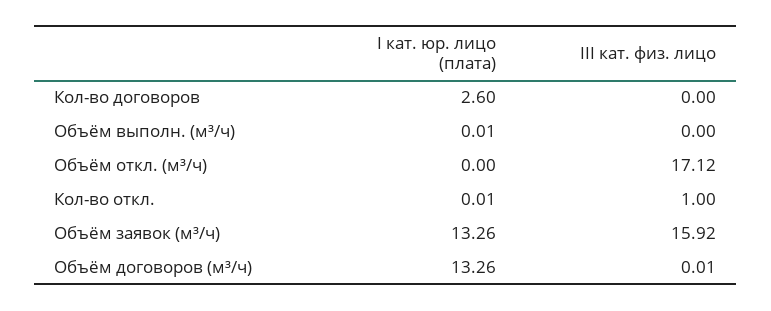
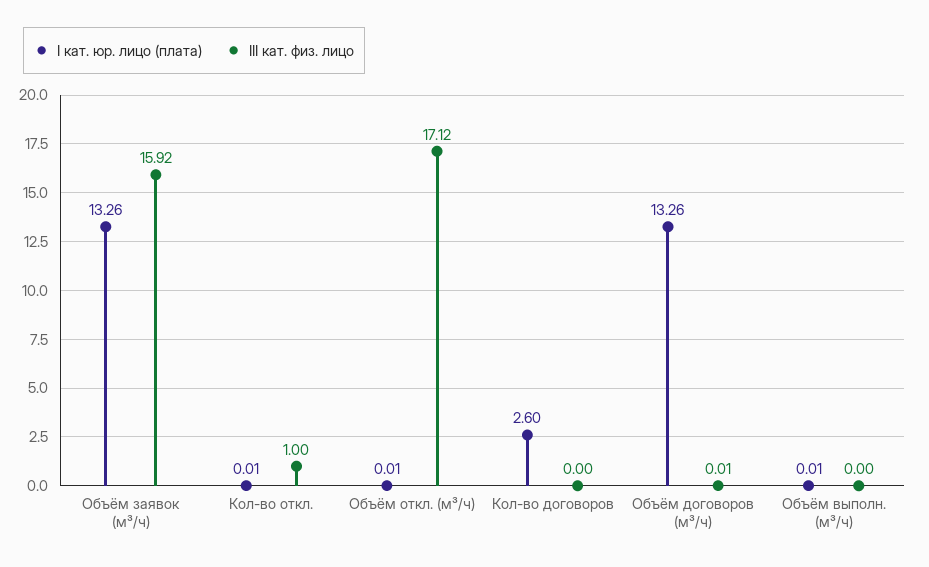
I кат. юр. лицо (плата), Объём откл. (м³/ч): 0 -> 0.01

